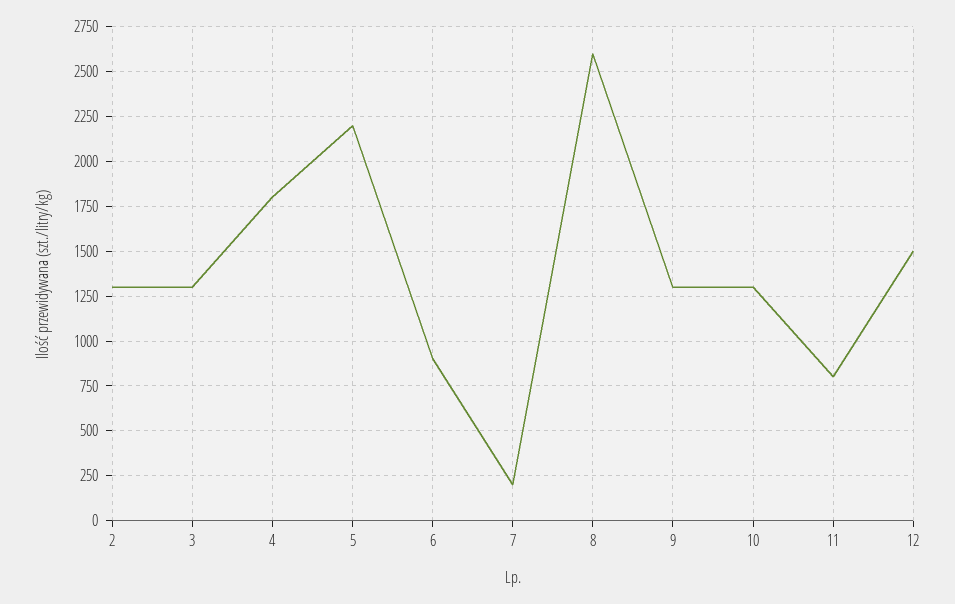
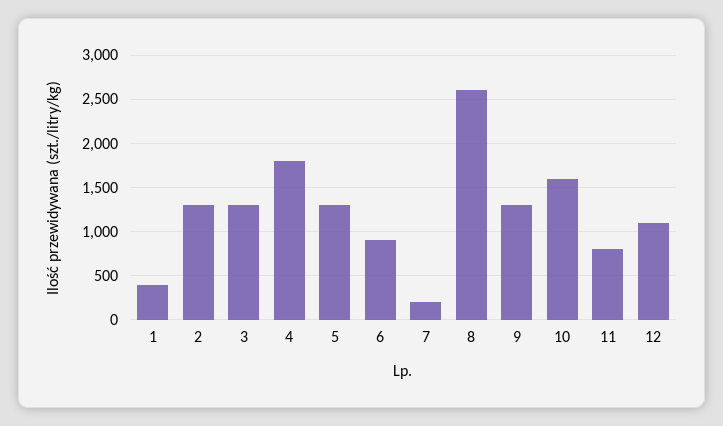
5: 2200 -> 1300
10: 1300 -> 1600
12: 1500 -> 1100
1: none -> 400

